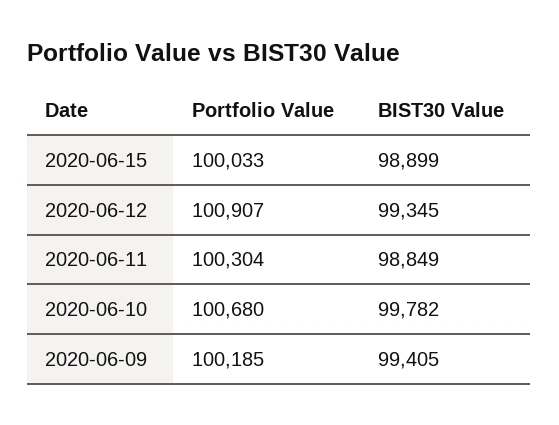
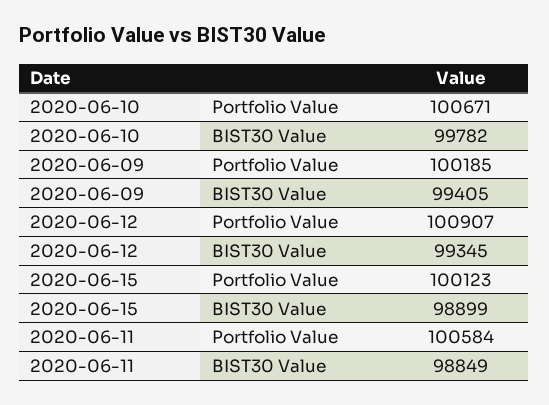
Portfolio Value, 2020-06-15: 100033 -> 100123
Portfolio Value, 2020-06-11: 100304 -> 100584
Portfolio Value, 2020-06-10: 100680 -> 100671

